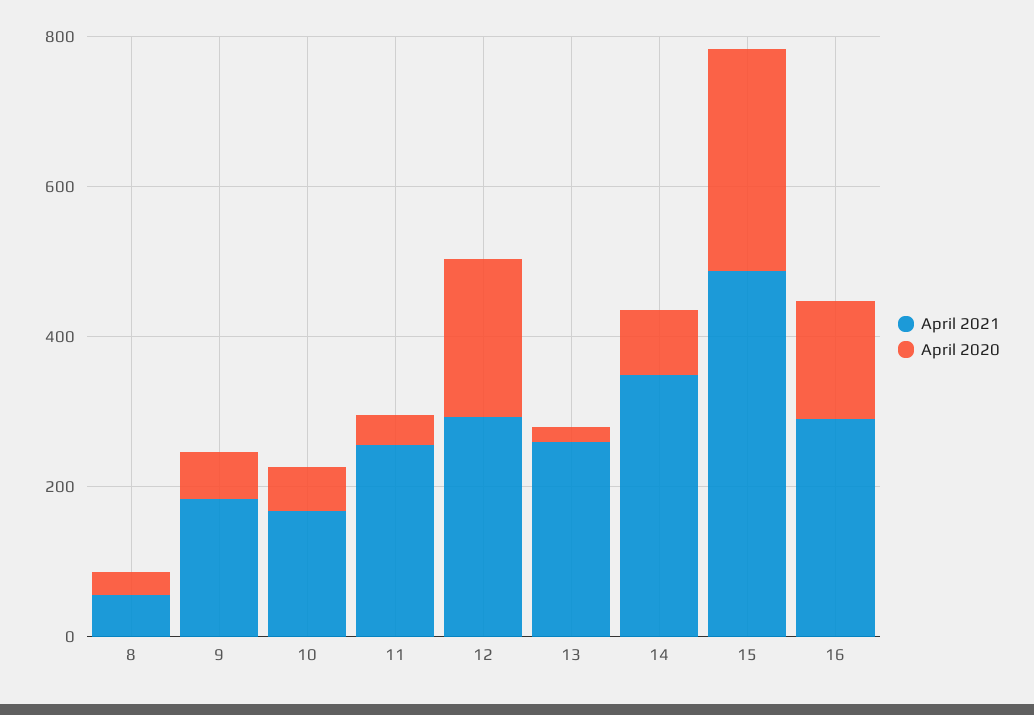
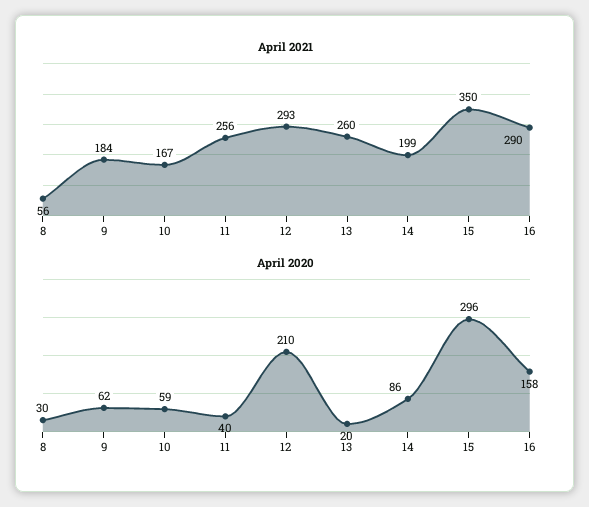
April 2021, 14: 350 -> 199
April 2021, 15: 500 -> 350

